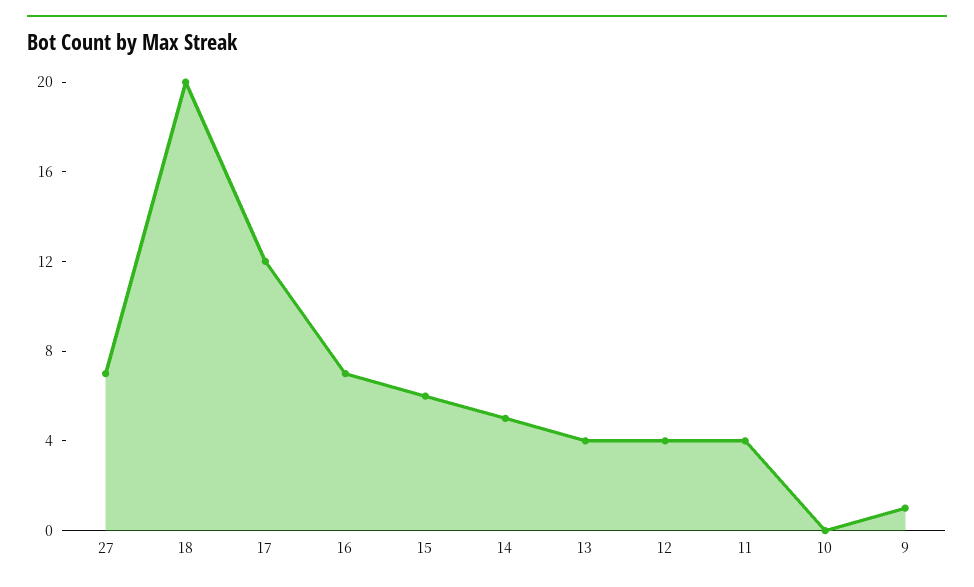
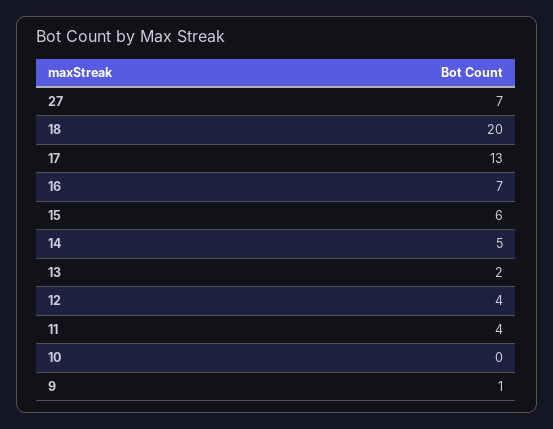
17: 12 -> 13
13: 4 -> 2

